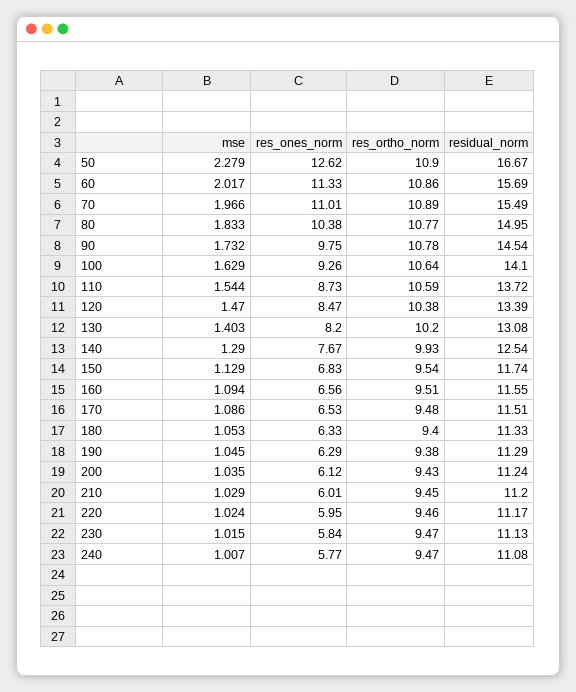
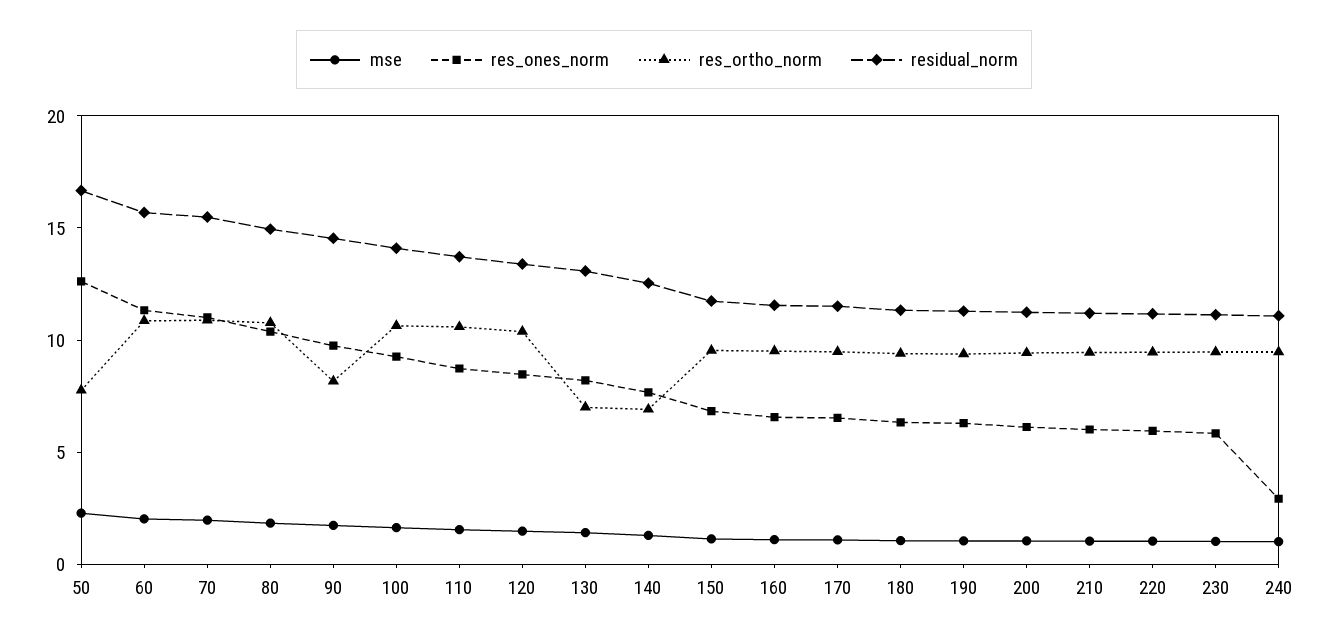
res_ortho_norm, 50: 10.9 -> 8
res_ortho_norm, 90: 10.78 -> 8
res_ortho_norm, 130: 10.2 -> 7
res_ortho_norm, 140: 9.93 -> 7
res_ones_norm, 240: 5.77 -> 3

